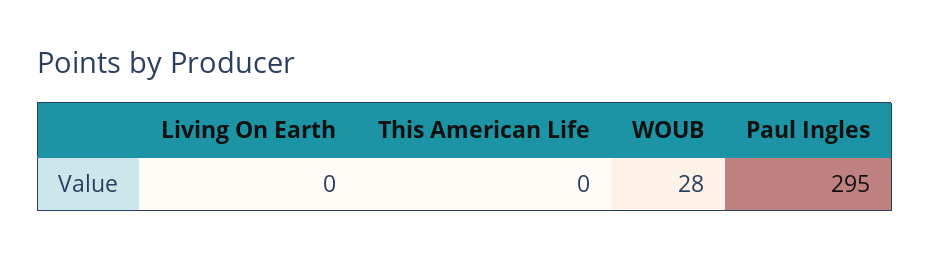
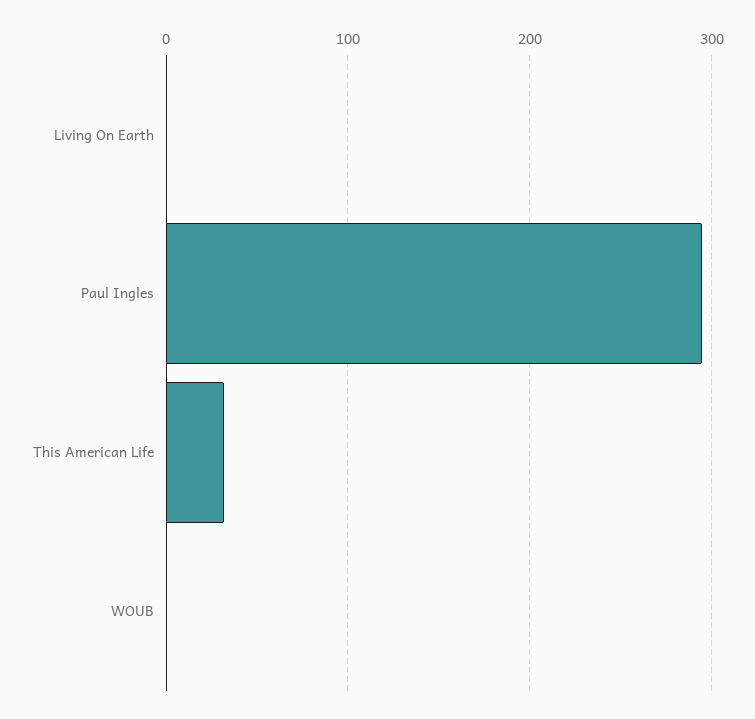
This American Life: 0 -> 30
WOUB: 28 -> 0

